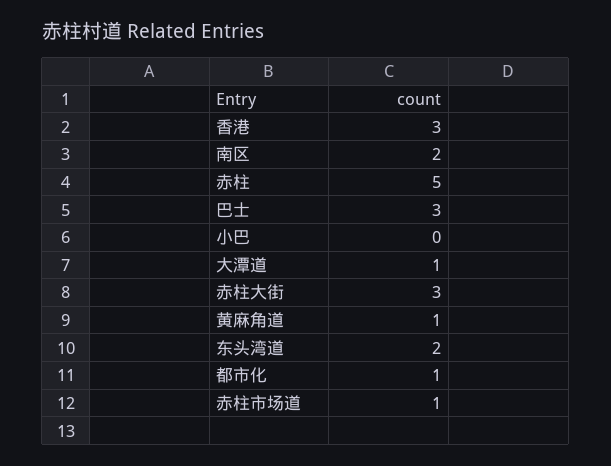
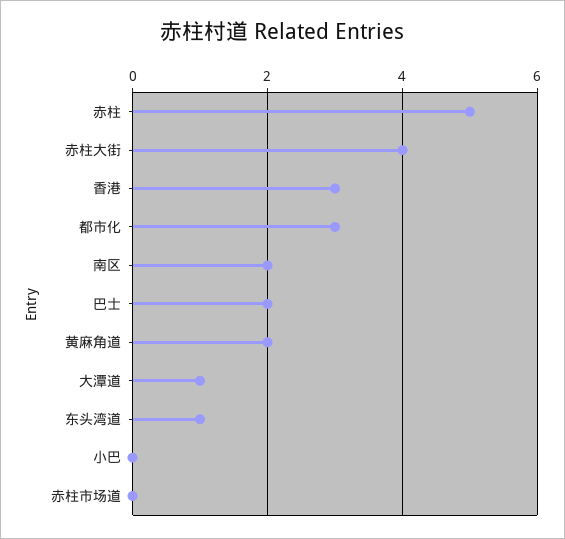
巴士: 3 -> 2
赤柱大街: 3 -> 4
黄麻角道: 1 -> 2
东头湾道: 2 -> 1
都市化: 1 -> 3
赤柱市场道: 1 -> 0

